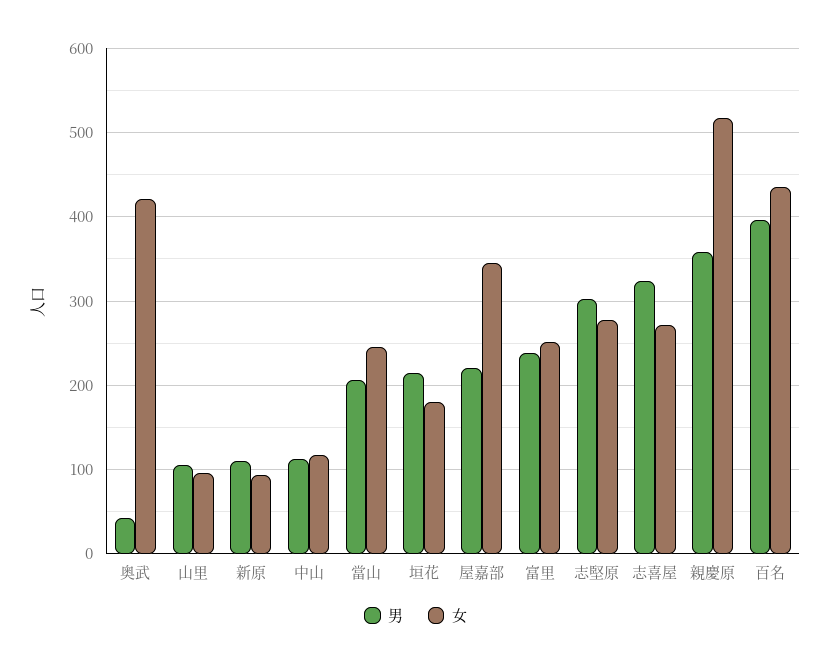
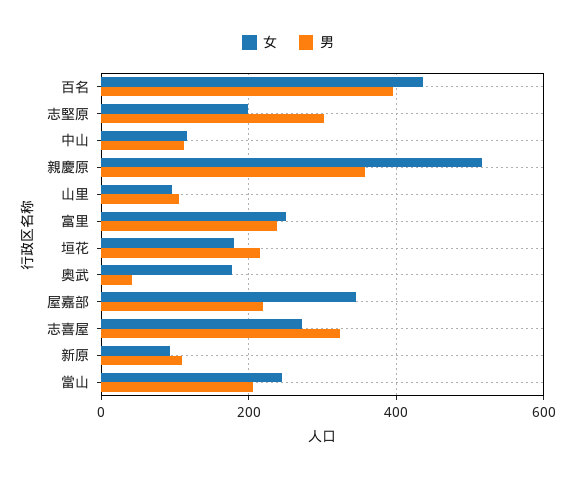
女, 奥武: 420 -> 180
女, 志堅原: 280 -> 200

